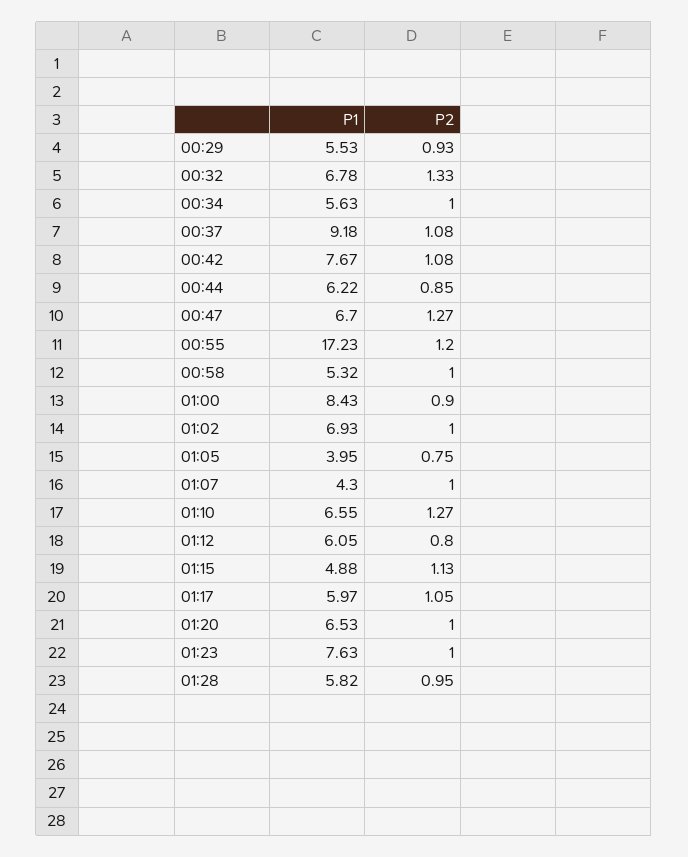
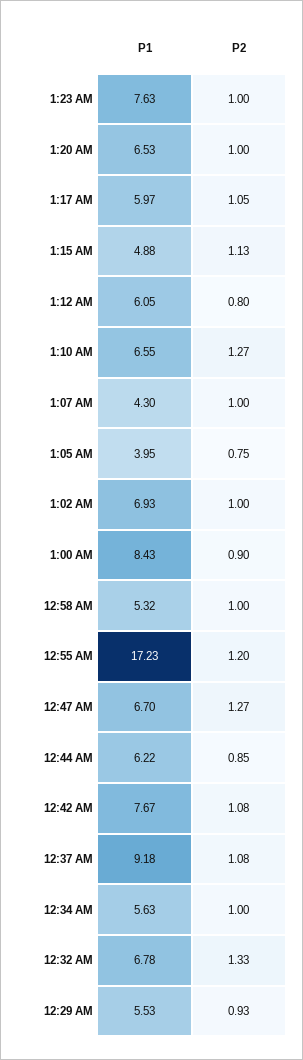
P1, 01:28: 5.82 -> none
P2, 01:28: 0.95 -> none

